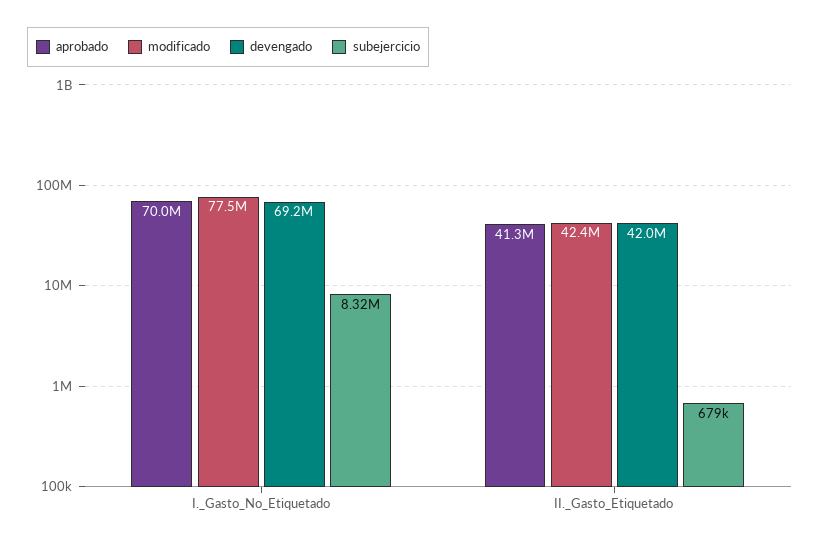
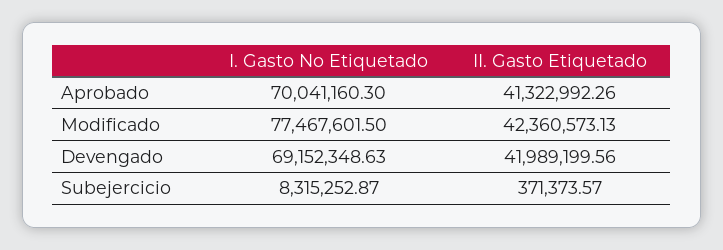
subejercicio, II._Gasto_Etiquetado: 679000 -> 371373.57

